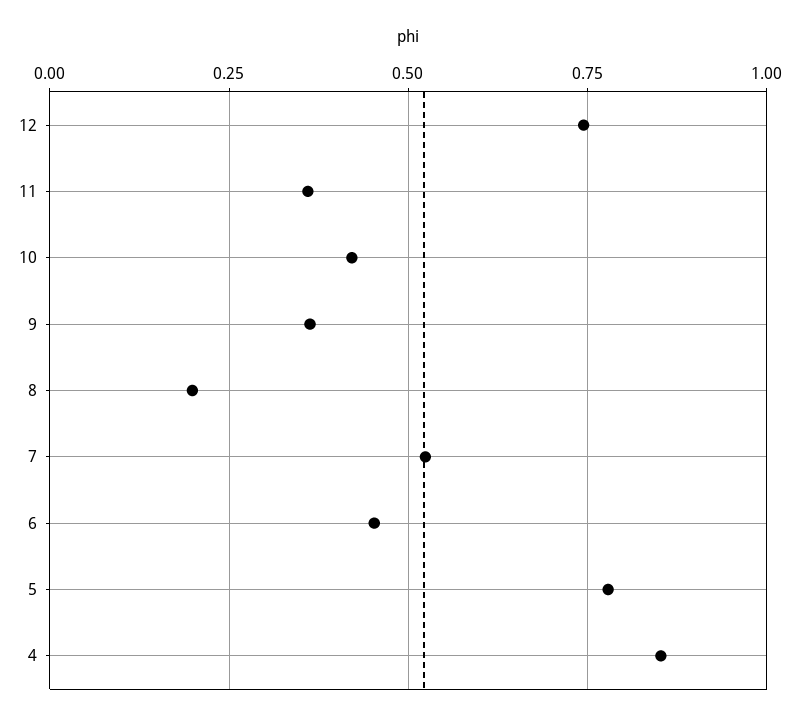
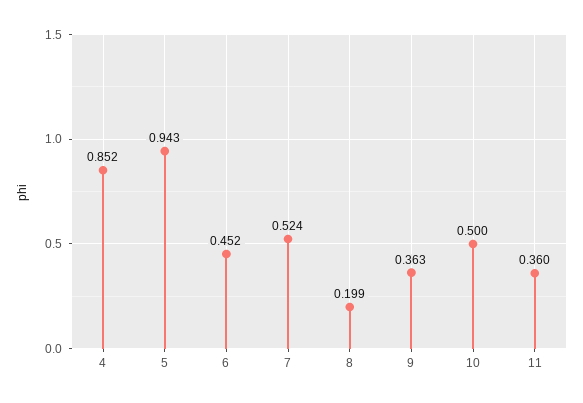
12: 0.75 -> none
10: 0.425 -> 0.5
5: 0.775 -> 0.943

